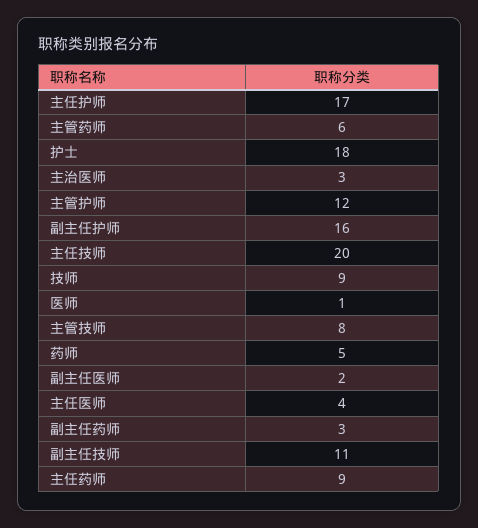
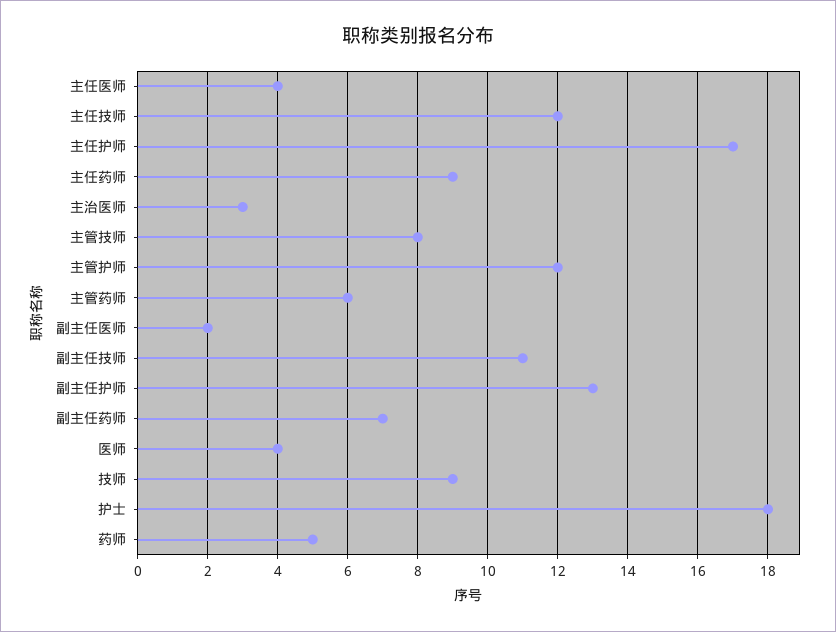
副主任护师: 16 -> 13
主任技师: 20 -> 12
医师: 1 -> 4
副主任药师: 3 -> 7

